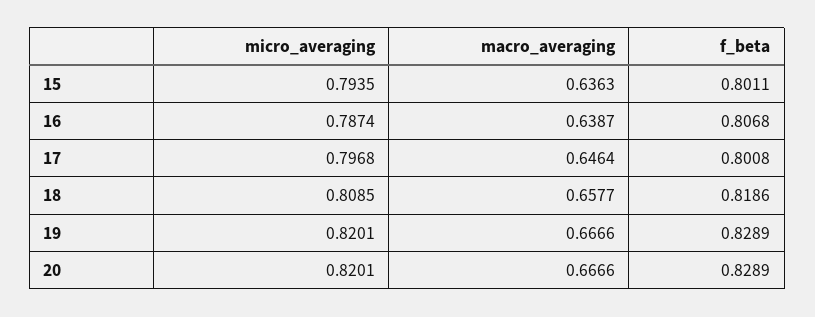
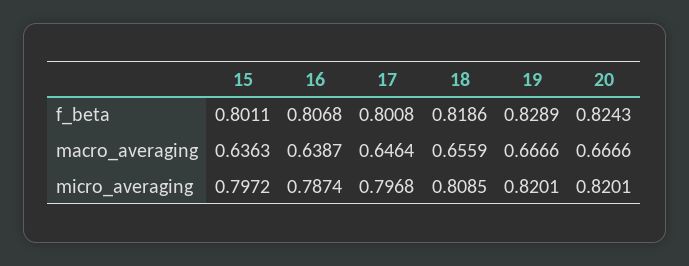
micro_averaging, 15: 0.7935 -> 0.7972
macro_averaging, 18: 0.6577 -> 0.6559
f_beta, 20: 0.8289 -> 0.8243

